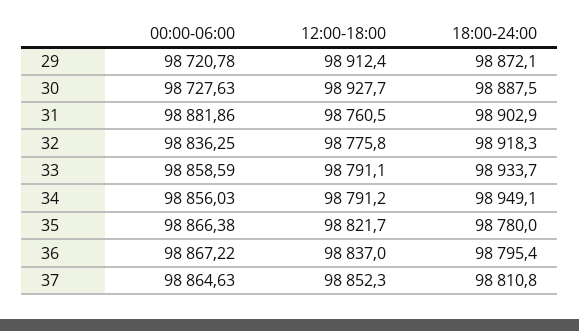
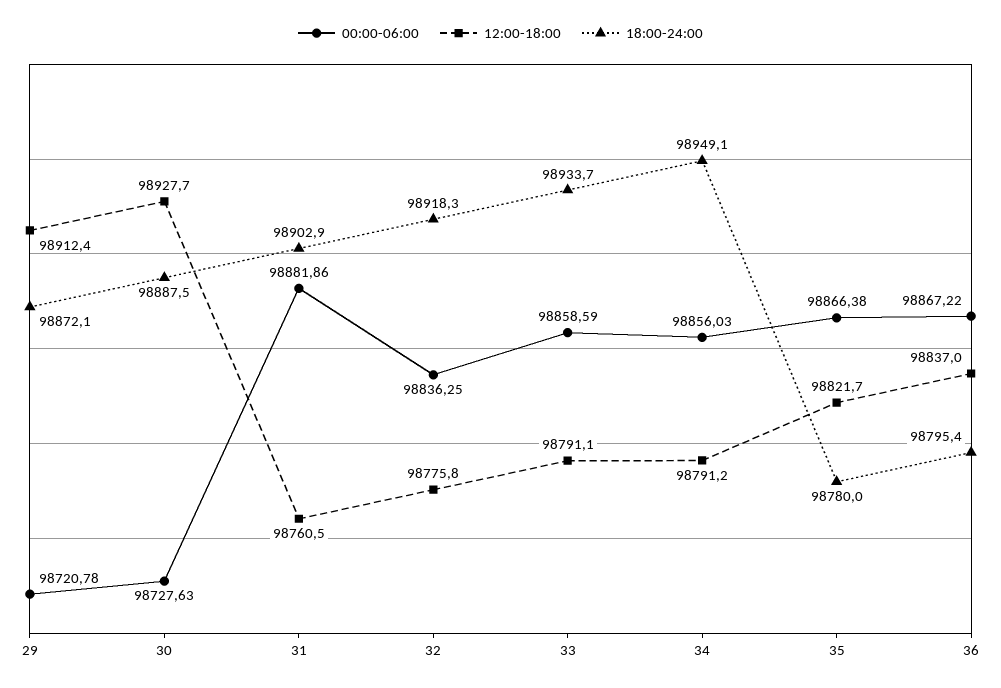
00:00-06:00, 37: 98864.63 -> none
12:00-18:00, 37: 98852.3 -> none
18:00-24:00, 37: 98810.8 -> none

